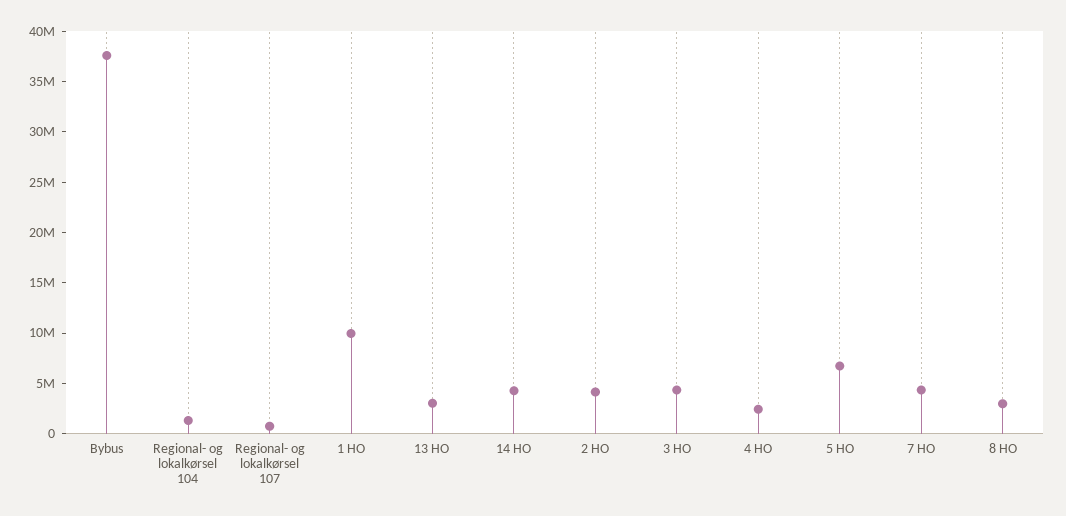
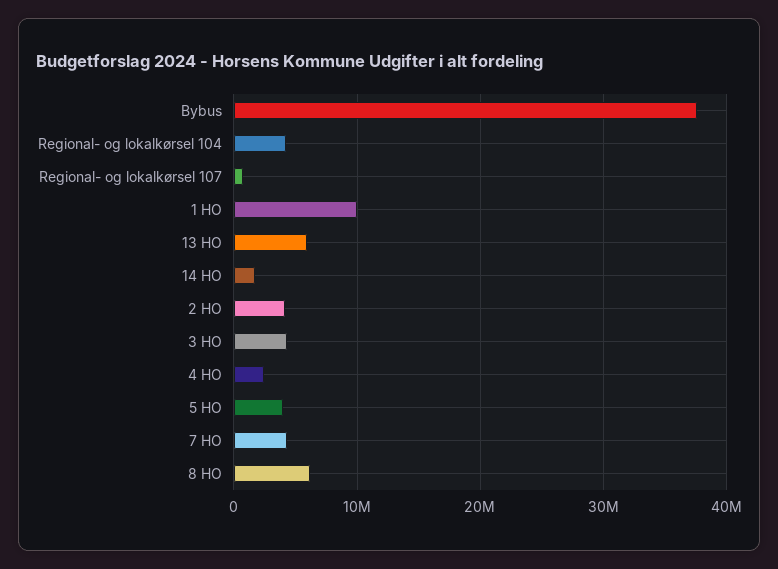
Regional- og lokalkørsel 104: 1000000 -> 4000000
13 HO: 3000000 -> 6000000
14 HO: 4000000 -> 2000000
5 HO: 7000000 -> 4000000
8 HO: 3000000 -> 6000000

